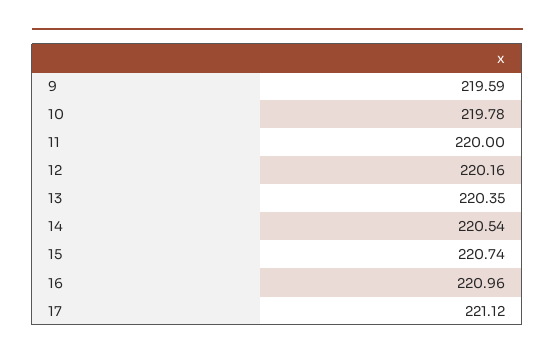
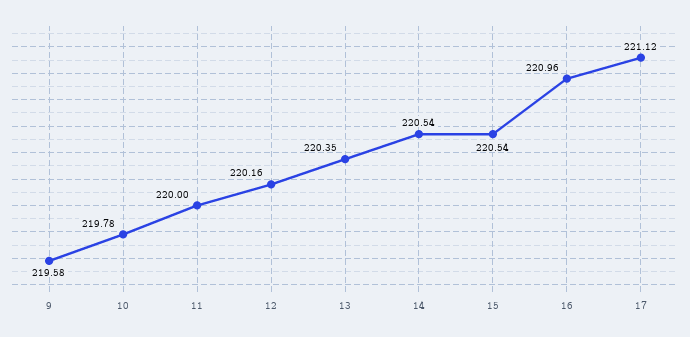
9: 219.59 -> 219.58
15: 220.74 -> 220.54

